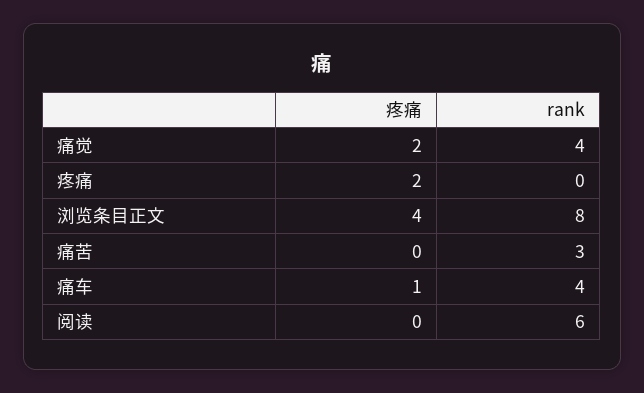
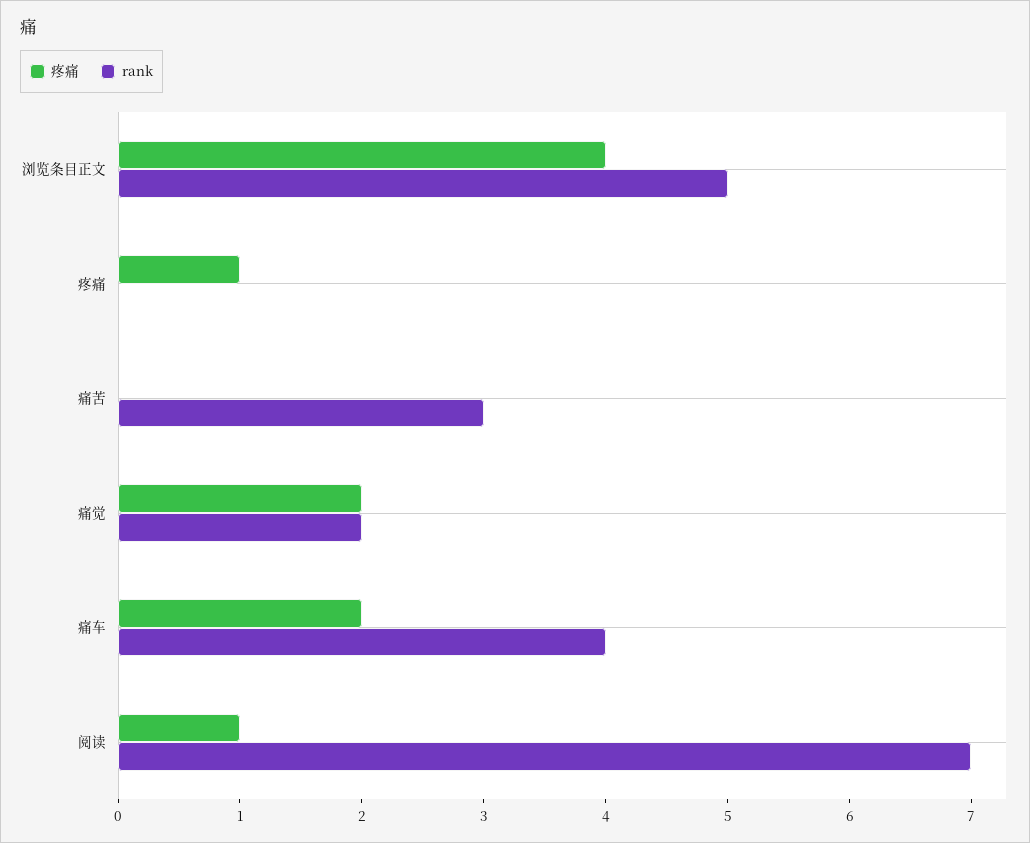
rank, 痛觉: 4 -> 2
疼痛, 疼痛: 2 -> 1
rank, 浏览条目正文: 8 -> 5
疼痛, 痛车: 1 -> 2
疼痛, 阅读: 0 -> 1
rank, 阅读: 6 -> 7

